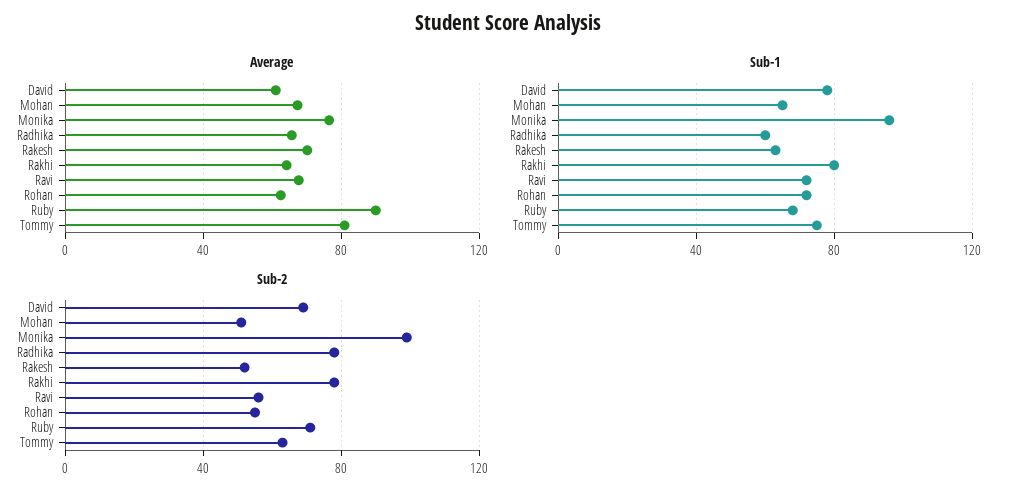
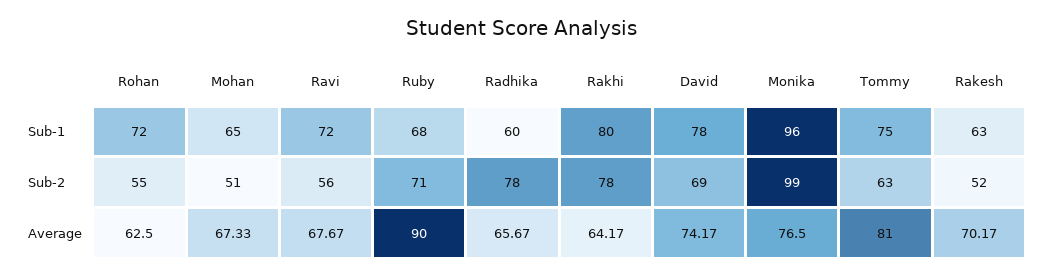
Average, David: 60 -> 74.17

